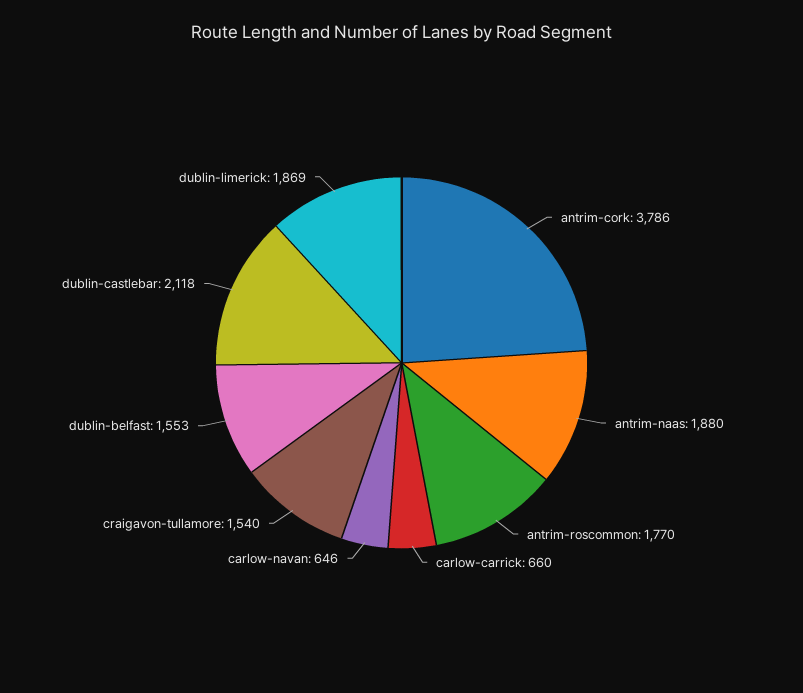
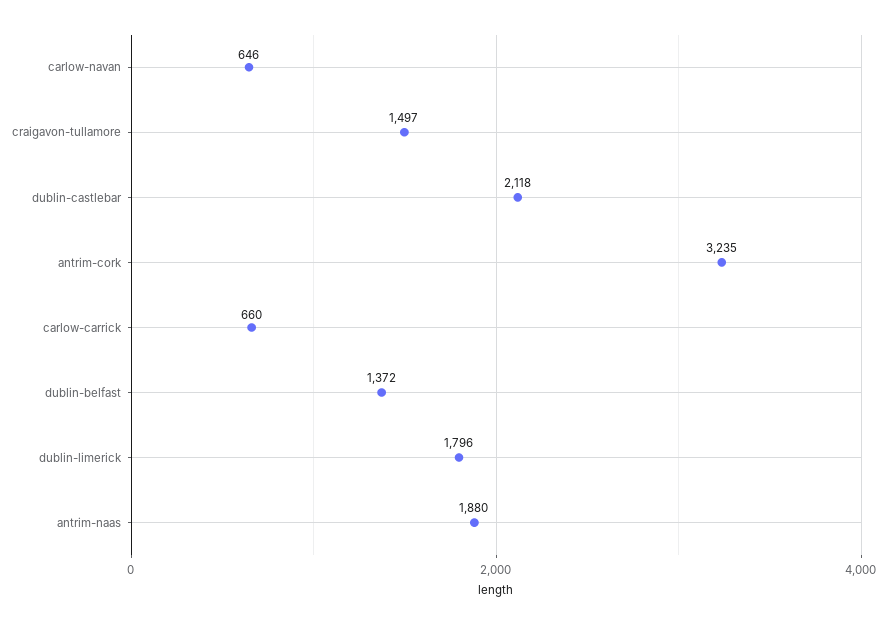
antrim-cork: 3786 -> 3235
antrim-roscommon: 1770 -> none
craigavon-tullamore: 1540 -> 1497
dublin-belfast: 1553 -> 1372
dublin-limerick: 1869 -> 1796

